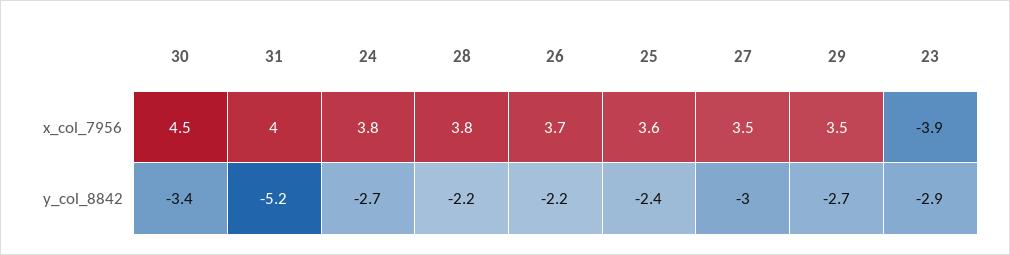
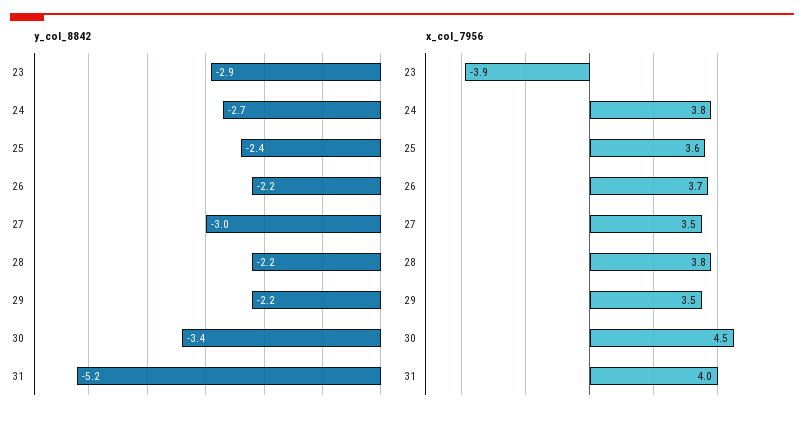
y_col_8842, 29: -2.7 -> -2.2

